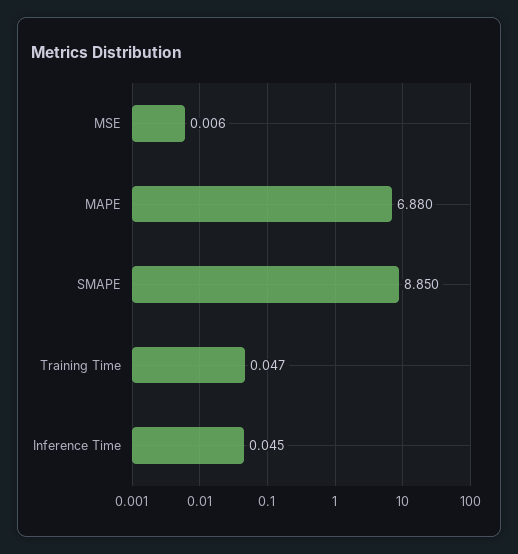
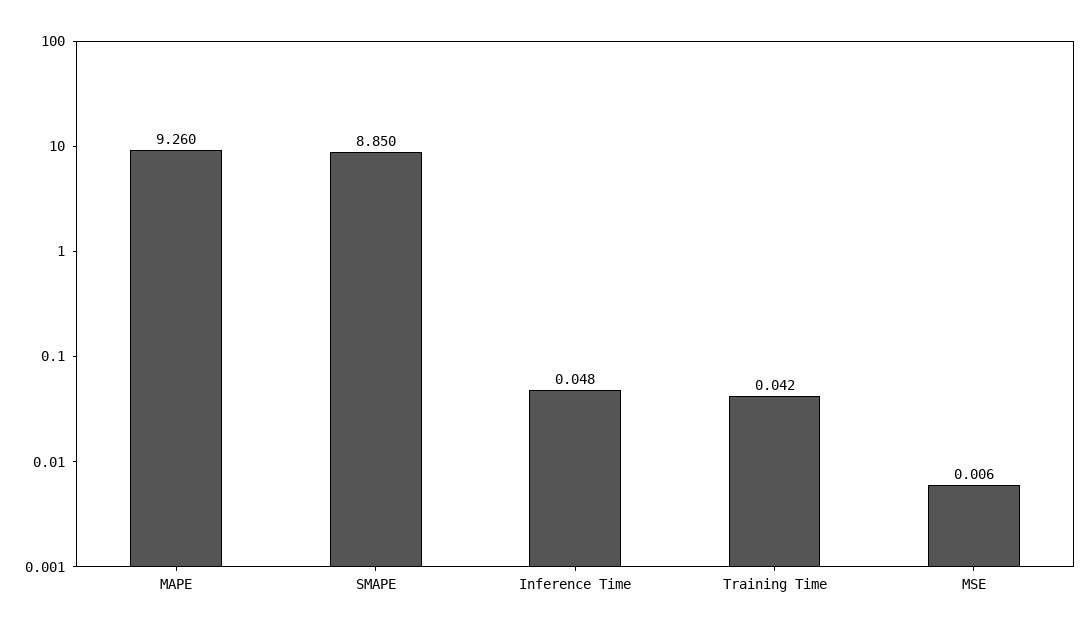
MAPE: 6.88 -> 9.26
Training Time: 0.047 -> 0.042
Inference Time: 0.045 -> 0.048

